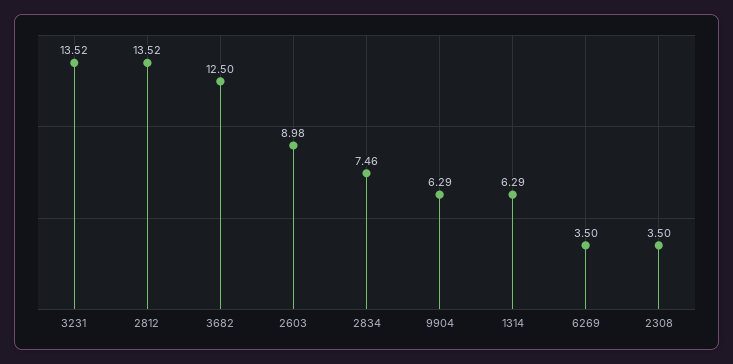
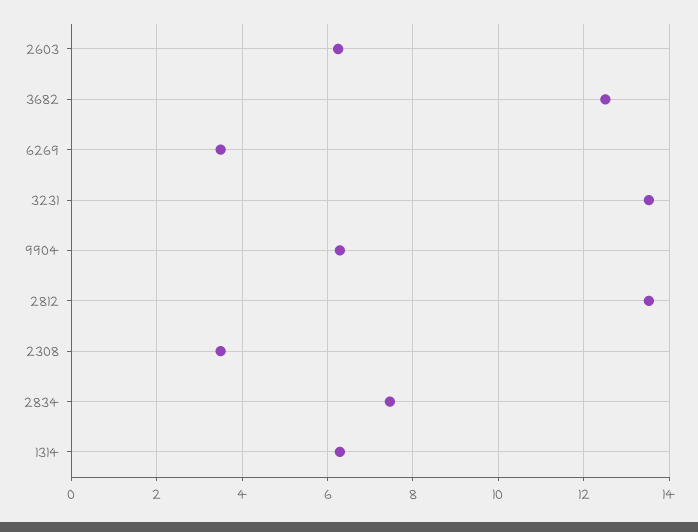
2603: 8.98 -> 6.2

